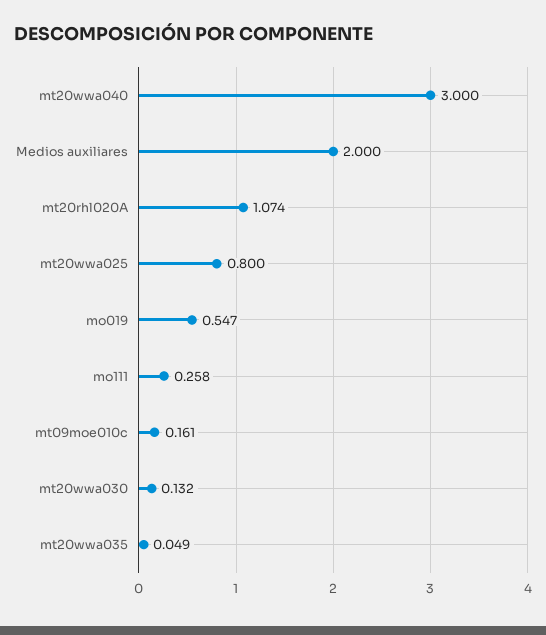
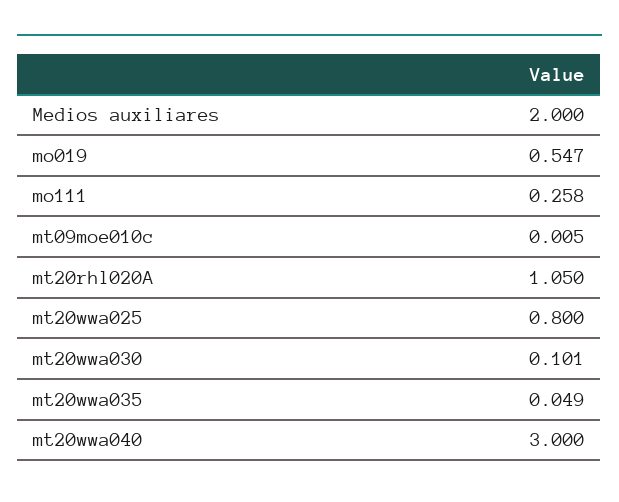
mt20rhl020A: 1.074 -> 1.05
mt09moe010c: 0.161 -> 0.005
mt20wwa030: 0.132 -> 0.101

